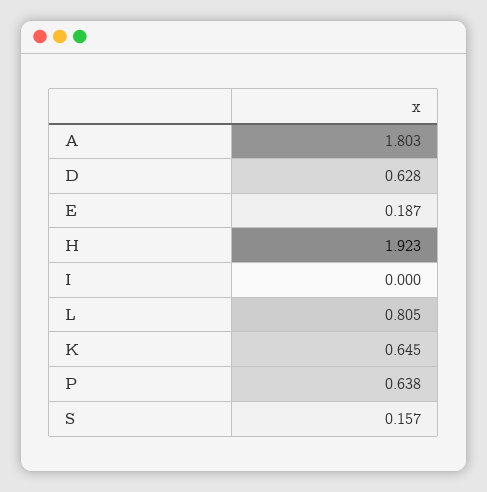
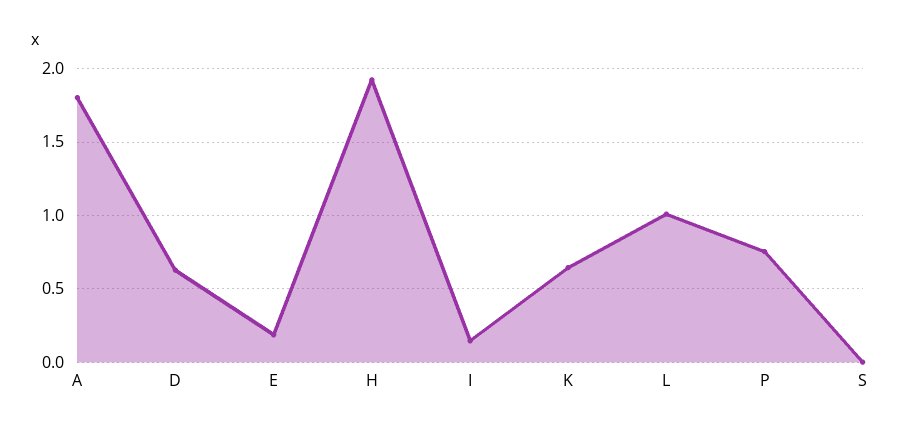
I: 0 -> 0.15
L: 0.805 -> 1
P: 0.638 -> 0.75
S: 0.157 -> 0

